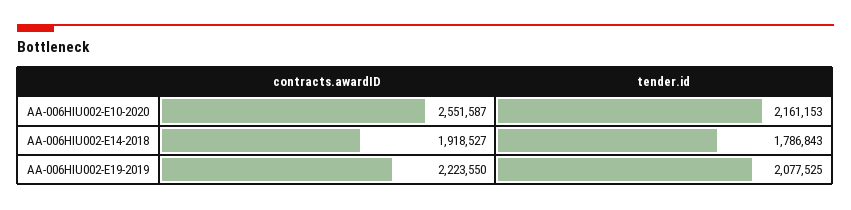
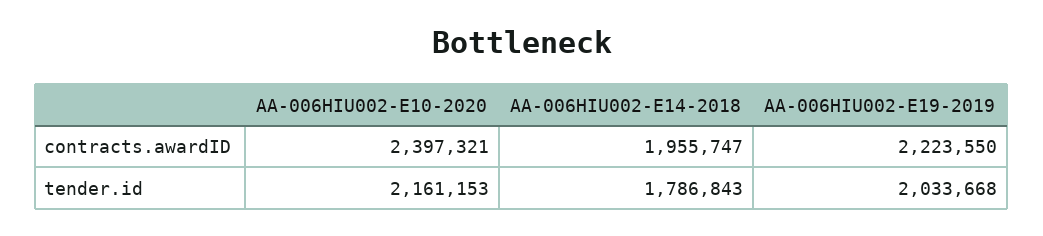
contracts.awardID, AA-006HIU002-E10-2020: 2551587 -> 2397321
contracts.awardID, AA-006HIU002-E14-2018: 1918527 -> 1955747
tender.id, AA-006HIU002-E19-2019: 2077525 -> 2033668

